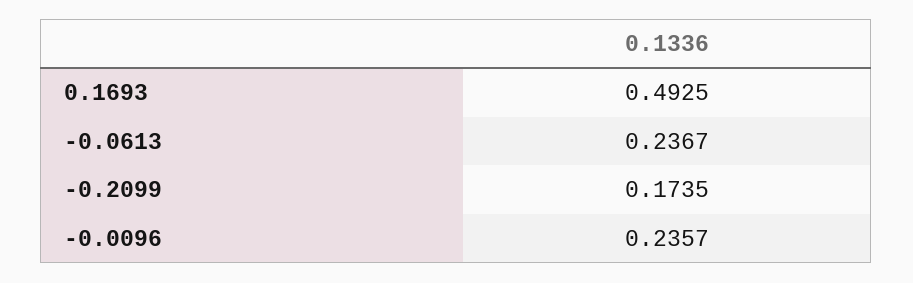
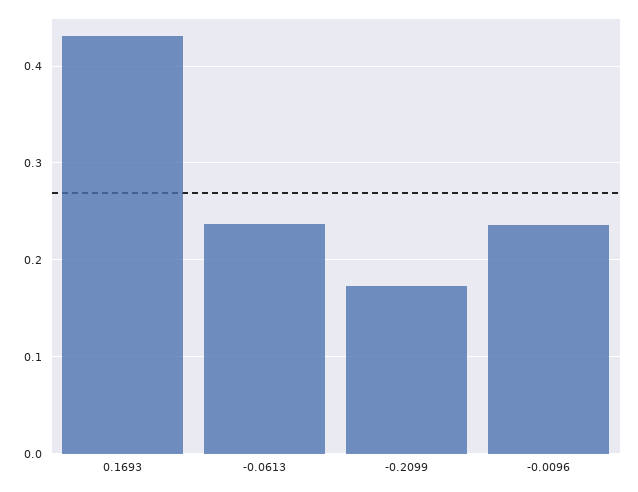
0.1693: 0.4925 -> 0.43

